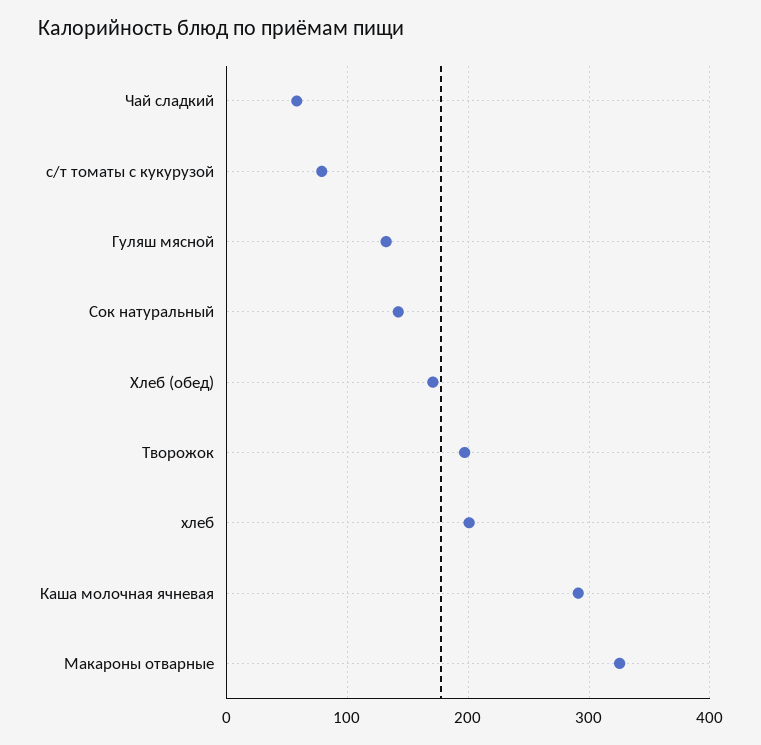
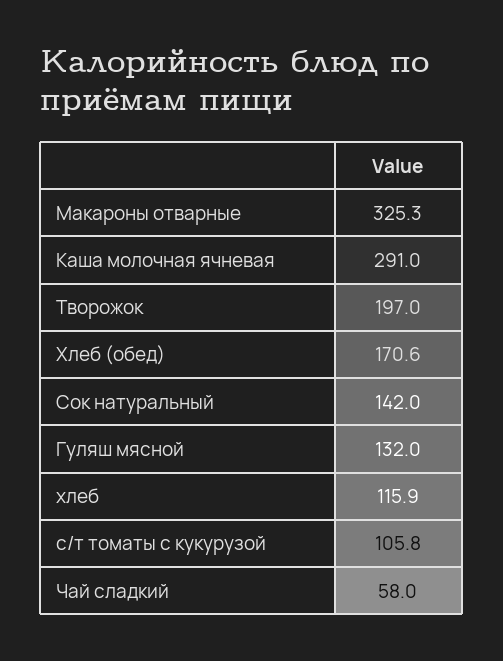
с/т томаты с кукурузой: 80 -> 105.8
хлеб: 200 -> 115.9

